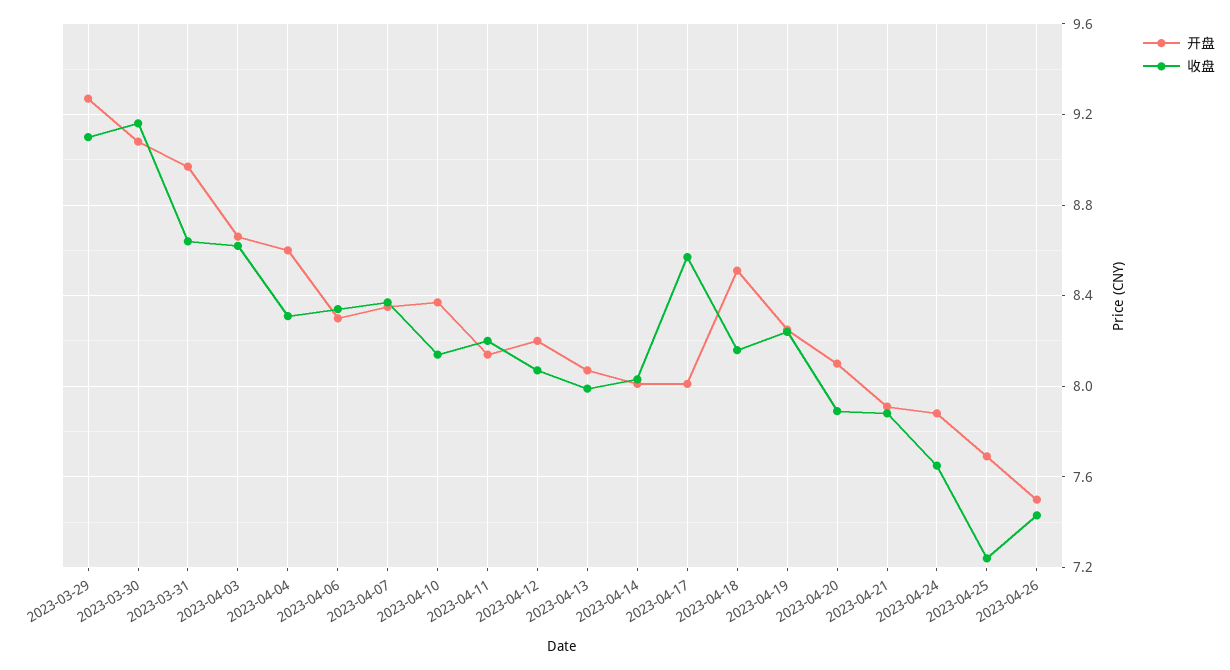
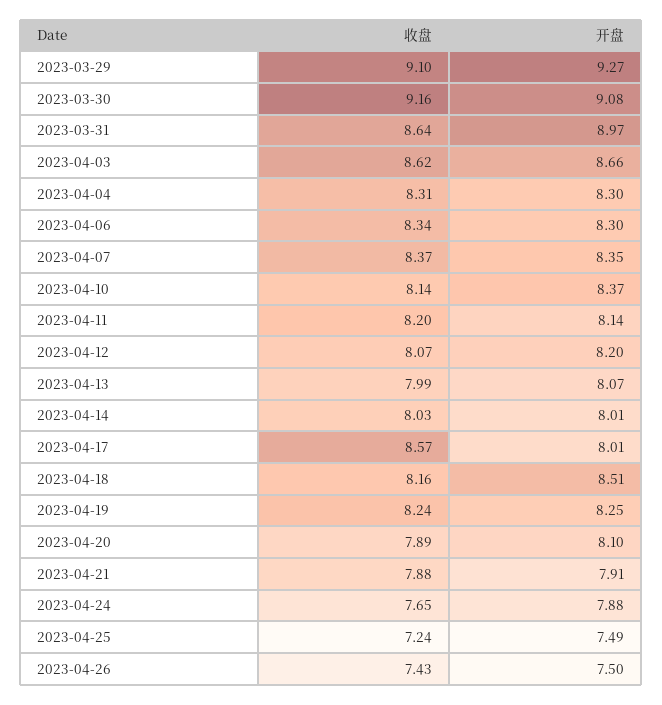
开盘, 2023-04-04: 8.6 -> 8.3
开盘, 2023-04-25: 7.7 -> 7.49

